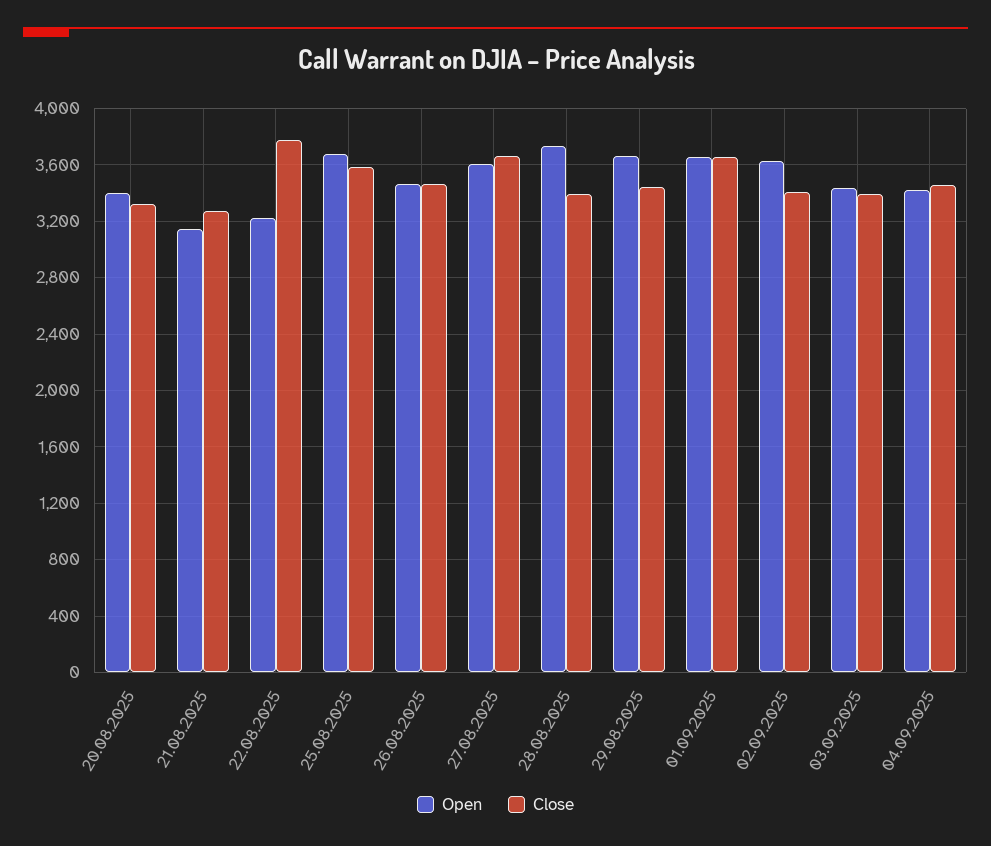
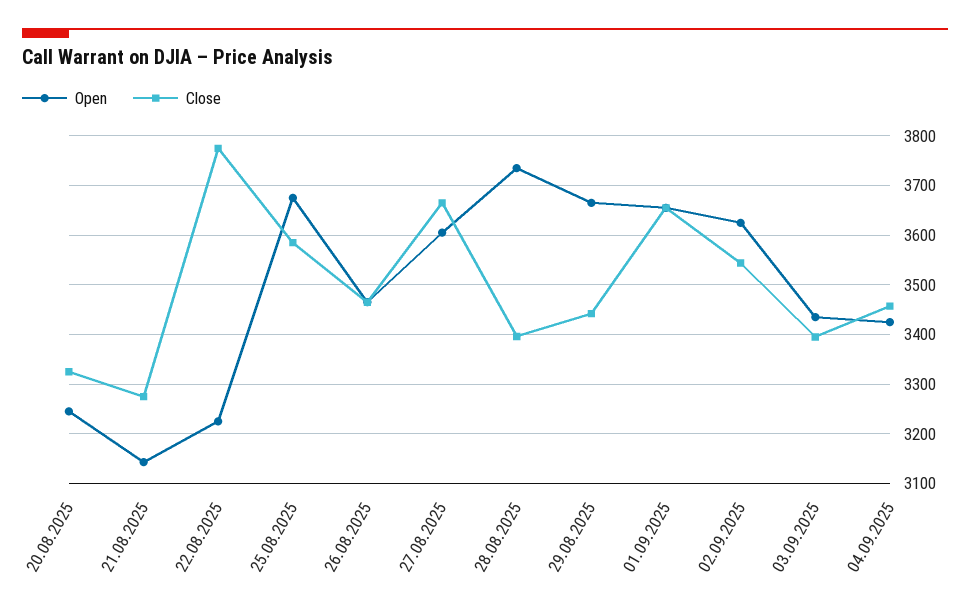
Open, 20.08.2025: 3400 -> 3240
Close, 02.09.2025: 3400 -> 3540

